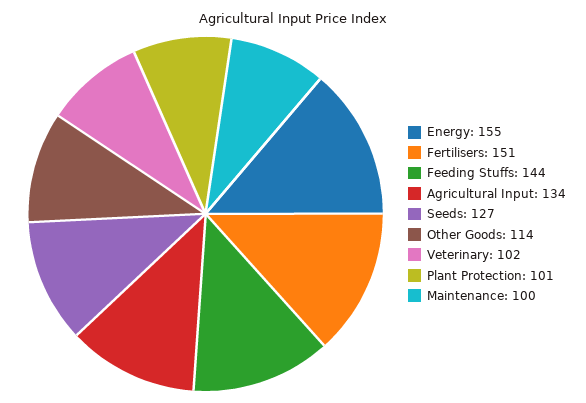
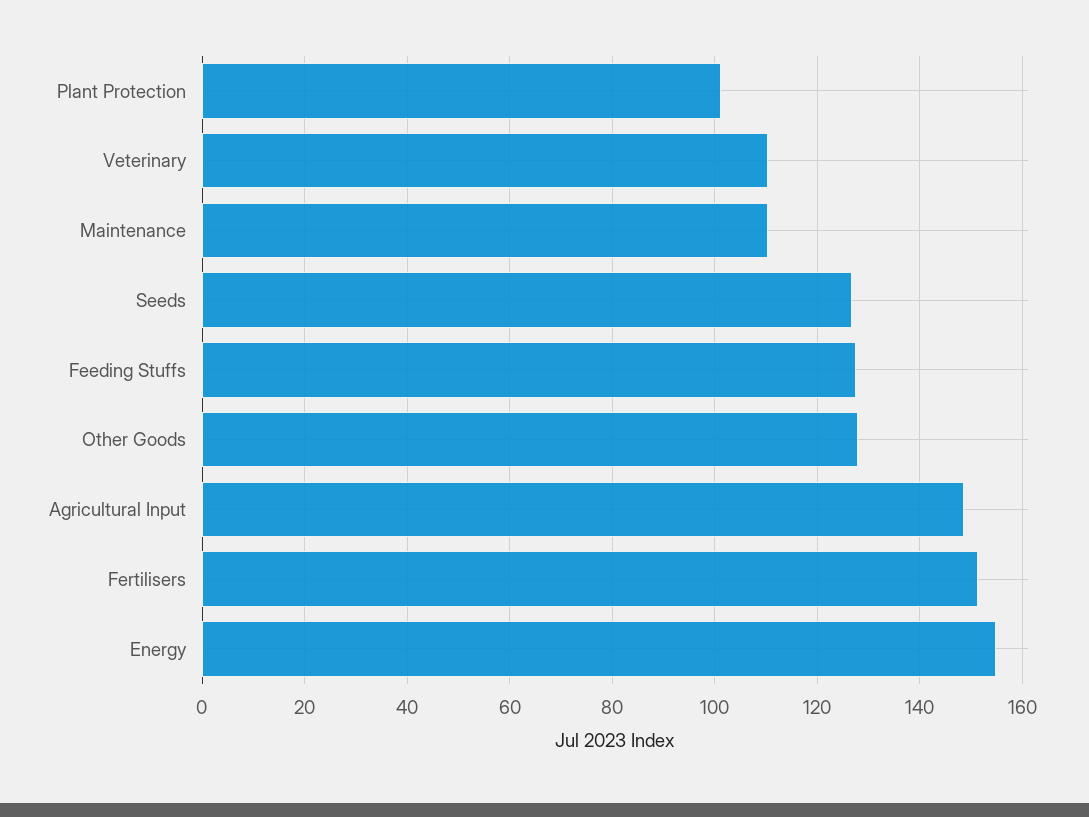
Feeding Stuffs: 144 -> 128
Agricultural Input: 134 -> 148
Other Goods: 114 -> 128
Veterinary: 102 -> 110
Maintenance: 100 -> 110

